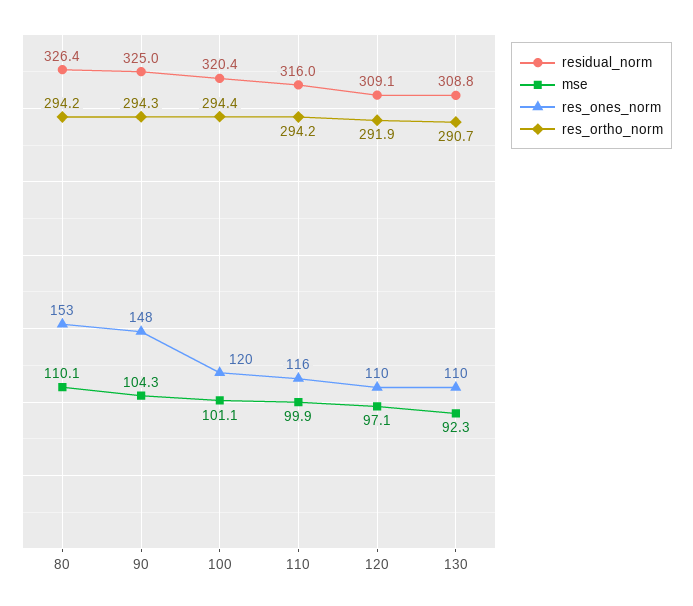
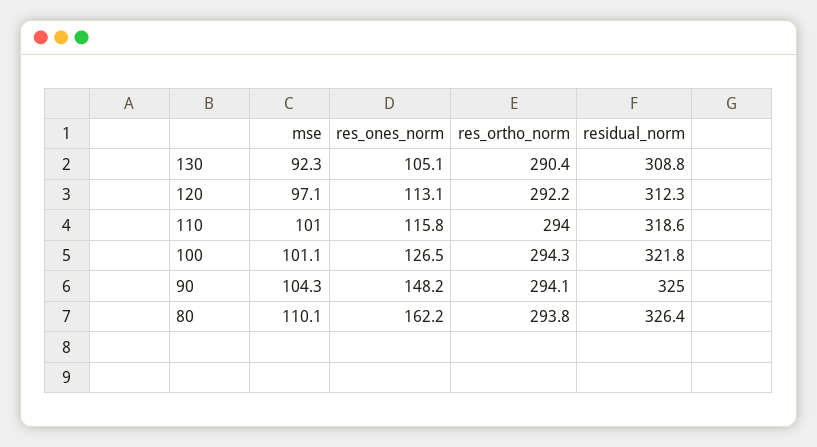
res_ones_norm, 80: 153 -> 162.2
res_ortho_norm, 80: 294.2 -> 293.8
res_ortho_norm, 90: 294.3 -> 294.1
residual_norm, 100: 320.4 -> 321.8
res_ones_norm, 100: 120 -> 126.5
res_ortho_norm, 100: 294.4 -> 294.3
residual_norm, 110: 316 -> 318.6
mse, 110: 99.9 -> 101
res_ortho_norm, 110: 294.2 -> 294
residual_norm, 120: 309.1 -> 312.3
res_ones_norm, 120: 110 -> 113.1
res_ortho_norm, 120: 291.9 -> 292.2
res_ones_norm, 130: 110 -> 105.1
res_ortho_norm, 130: 290.7 -> 290.4

